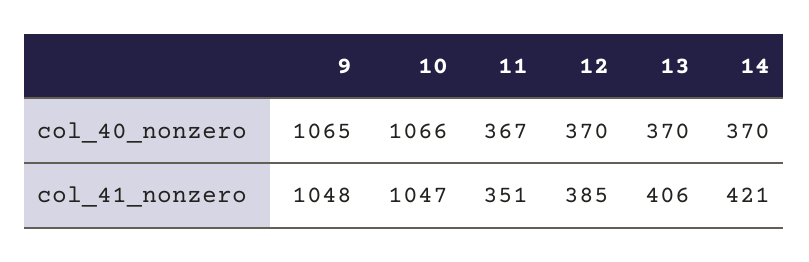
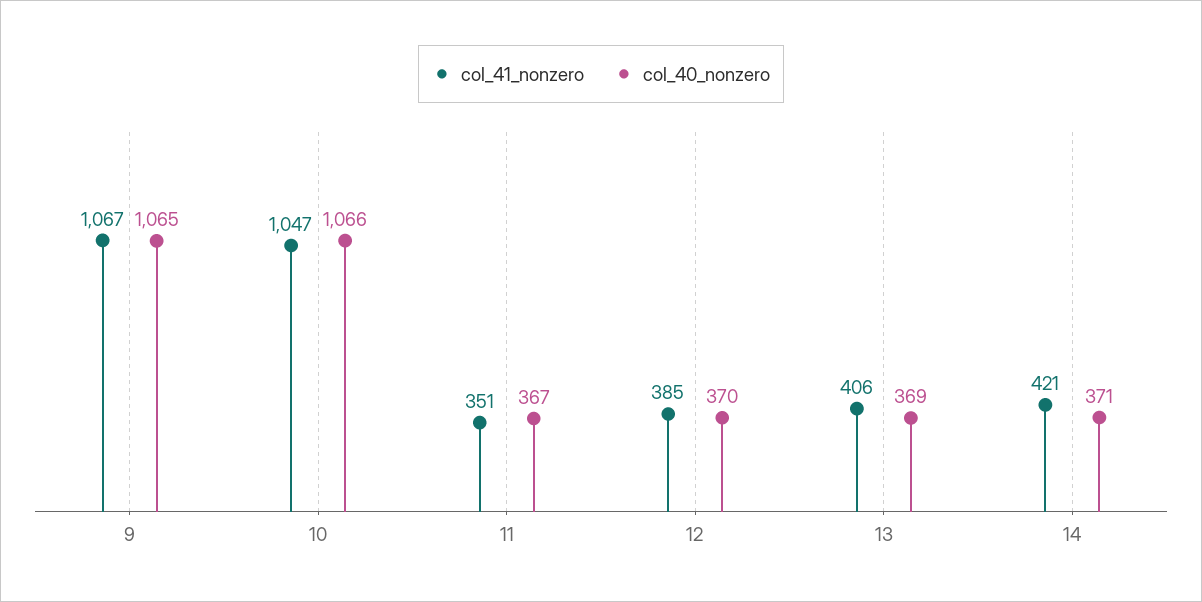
col_40_nonzero, 13: 370 -> 369
col_40_nonzero, 14: 370 -> 371
col_41_nonzero, 9: 1048 -> 1067

